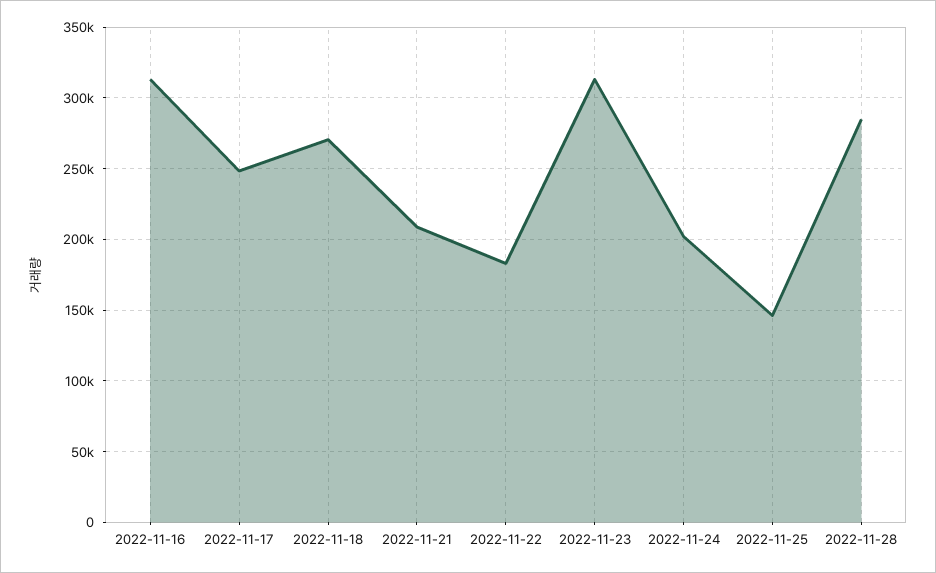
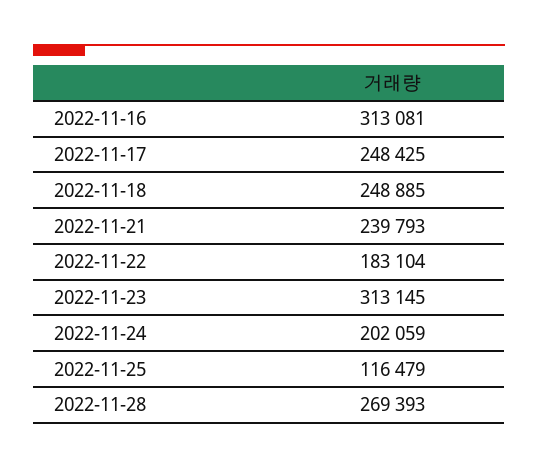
2022-11-18: 270000 -> 248885
2022-11-21: 210000 -> 239793
2022-11-25: 145000 -> 116479
2022-11-28: 285000 -> 269393

